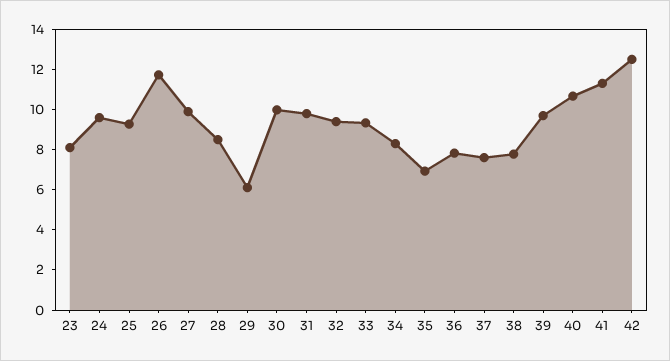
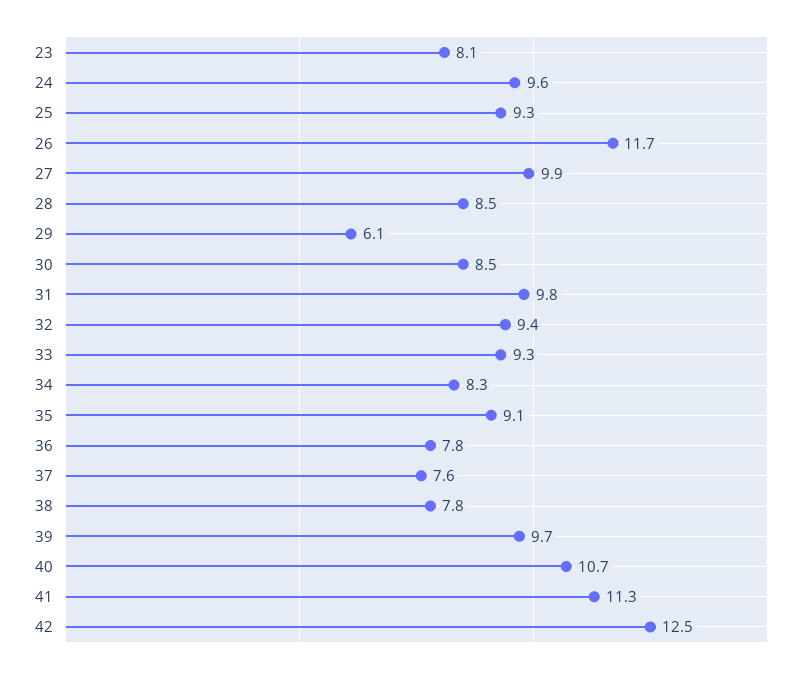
30: 10 -> 8.5
35: 7 -> 9.1

